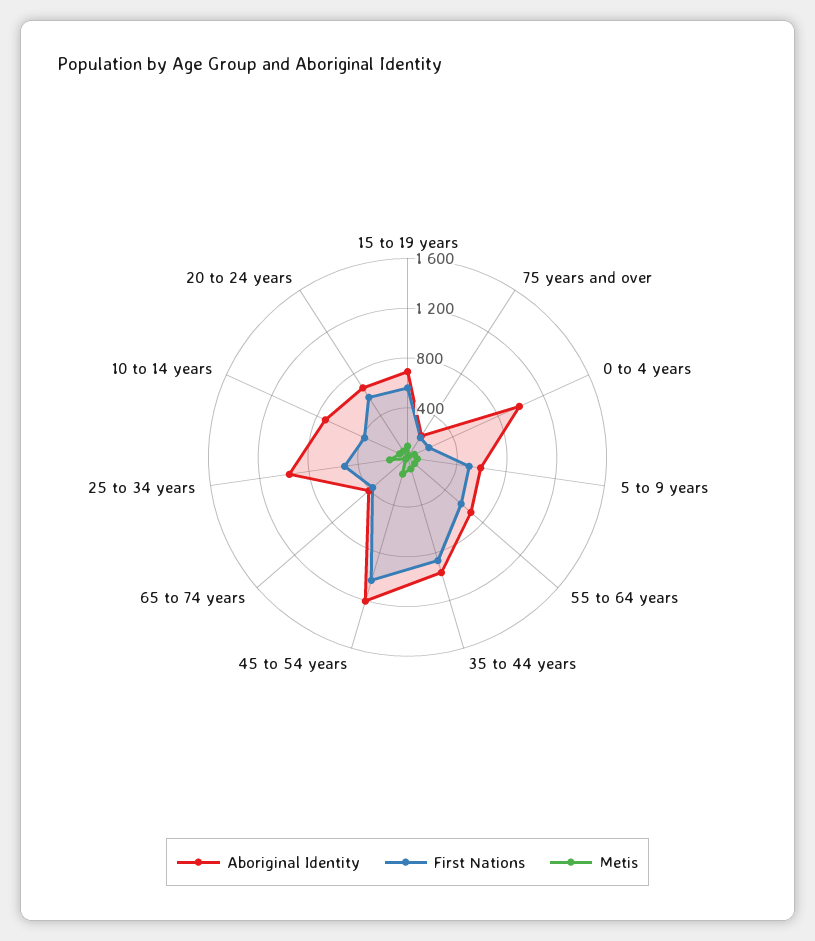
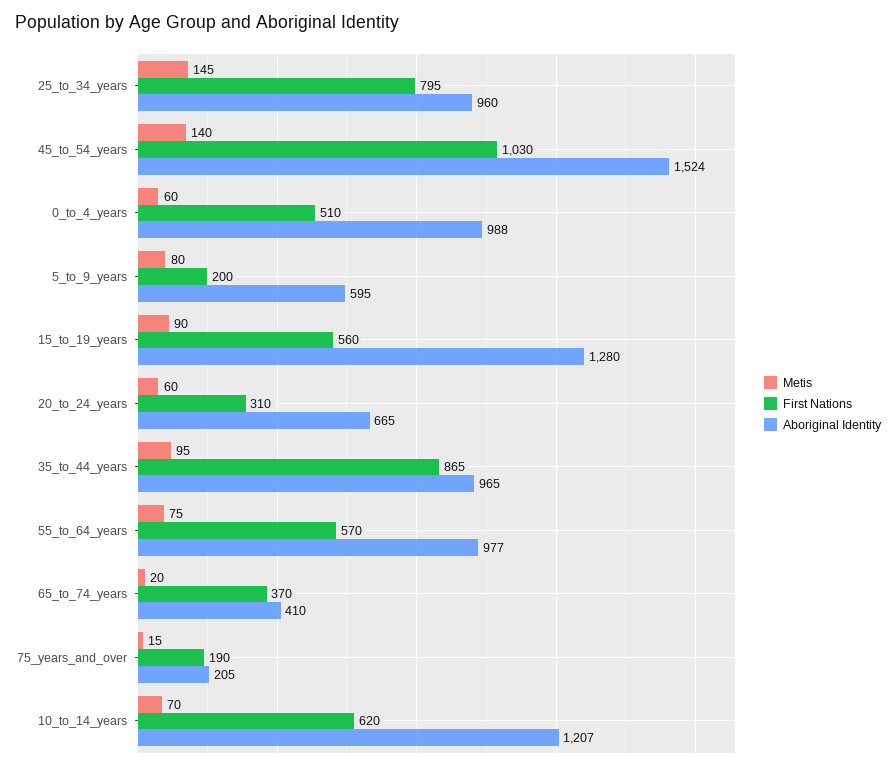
Aboriginal Identity, 15 to 19 years: 700 -> 1280
First Nations, 0 to 4 years: 200 -> 510
First Nations, 5 to 9 years: 500 -> 200
Aboriginal Identity, 55 to 64 years: 700 -> 977
Aboriginal Identity, 45 to 54 years: 1200 -> 1524
First Nations, 25 to 34 years: 500 -> 795
Aboriginal Identity, 10 to 14 years: 700 -> 1207
First Nations, 10 to 14 years: 400 -> 620
First Nations, 20 to 24 years: 600 -> 310

